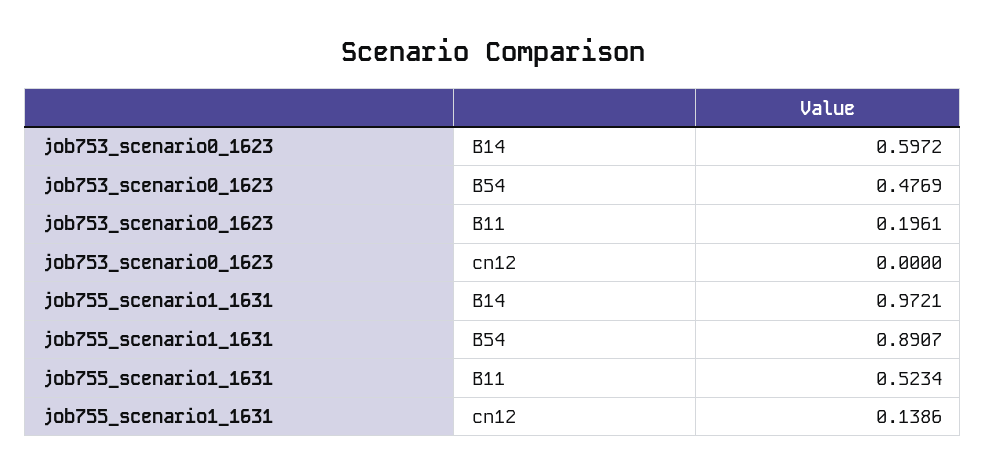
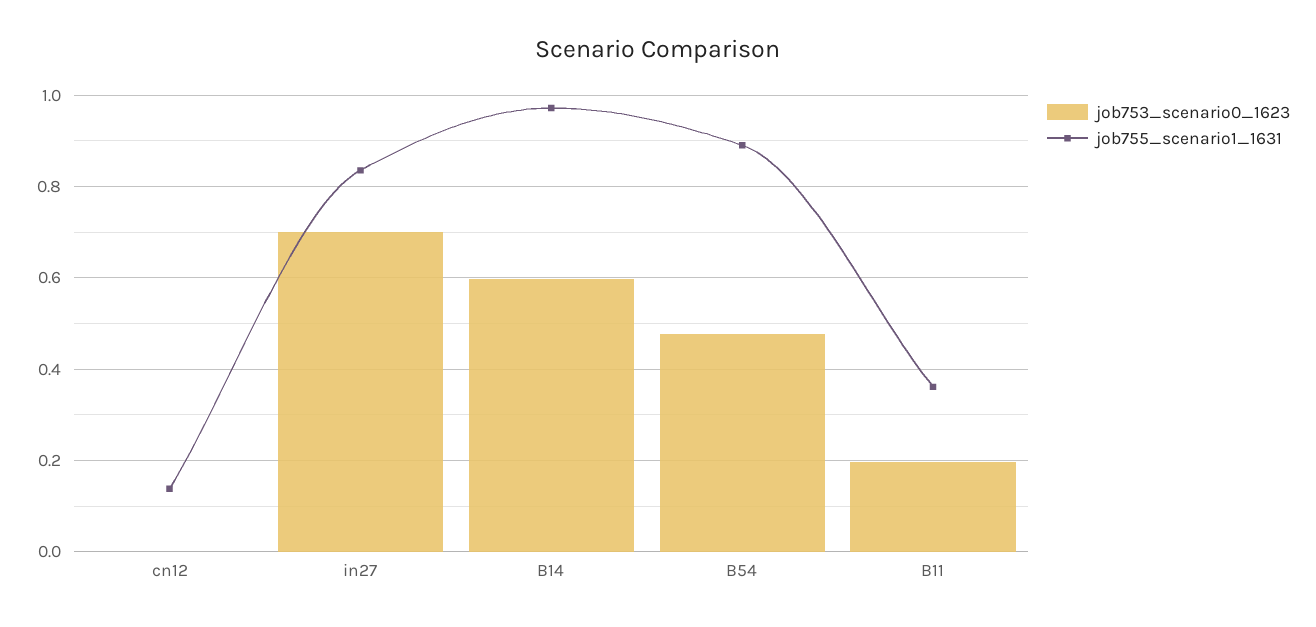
job755_scenario1_1631, B11: 0.5234 -> 0.36
job753_scenario0_1623, in27: none -> 0.7
job755_scenario1_1631, in27: none -> 0.84

